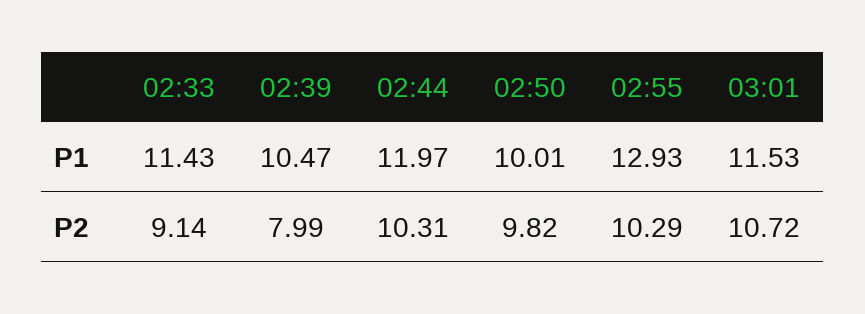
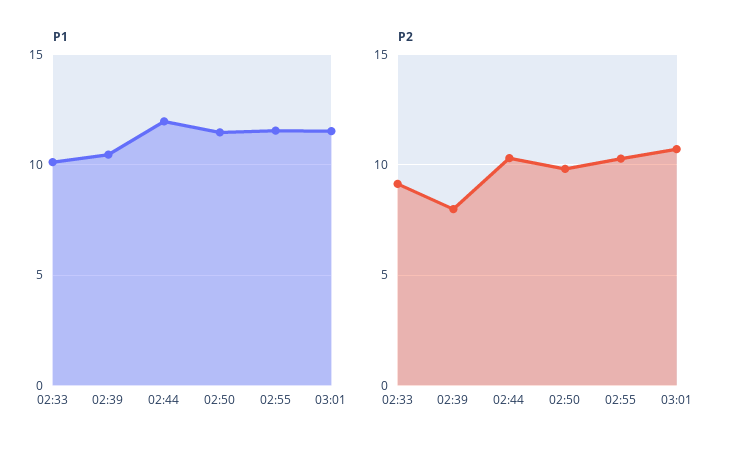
P1, 02:33: 11.43 -> 10
P1, 02:50: 10.01 -> 11.5
P1, 02:55: 12.93 -> 11.5

